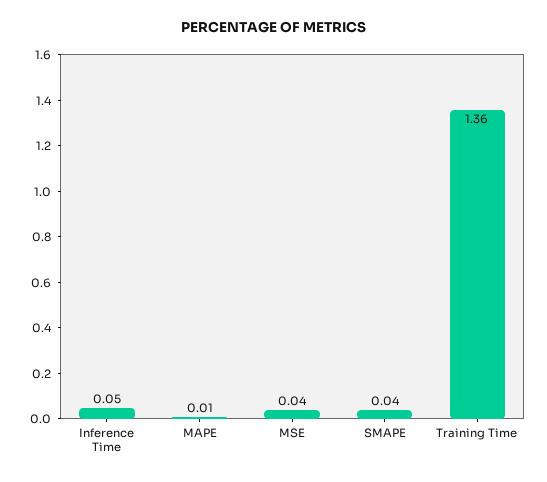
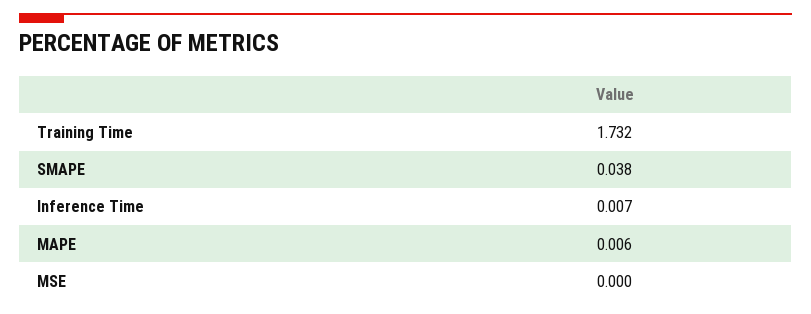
Inference Time: 0.05 -> 0.007
MSE: 0.04 -> 0
Training Time: 1.36 -> 1.732

